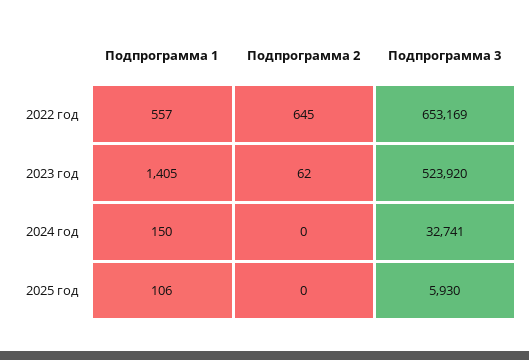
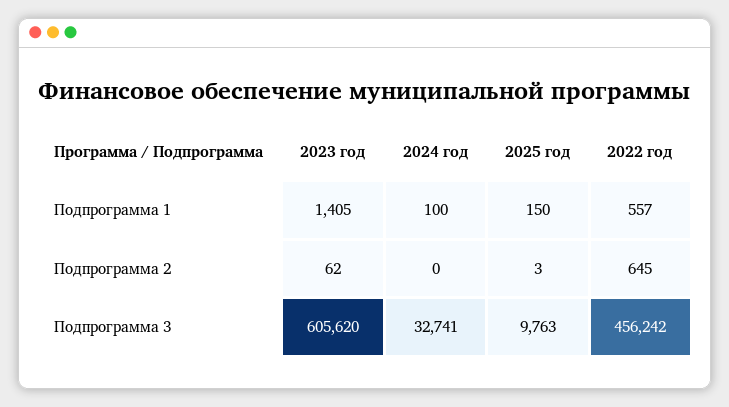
Подпрограмма 3, 2022 год: 653169 -> 456242
Подпрограмма 3, 2023 год: 523920 -> 605620
Подпрограмма 1, 2024 год: 150 -> 100
Подпрограмма 1, 2025 год: 106 -> 150
Подпрограмма 2, 2025 год: 0 -> 3
Подпрограмма 3, 2025 год: 5930 -> 9763

